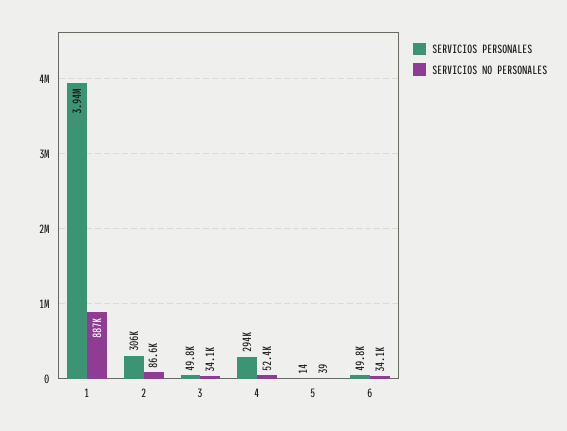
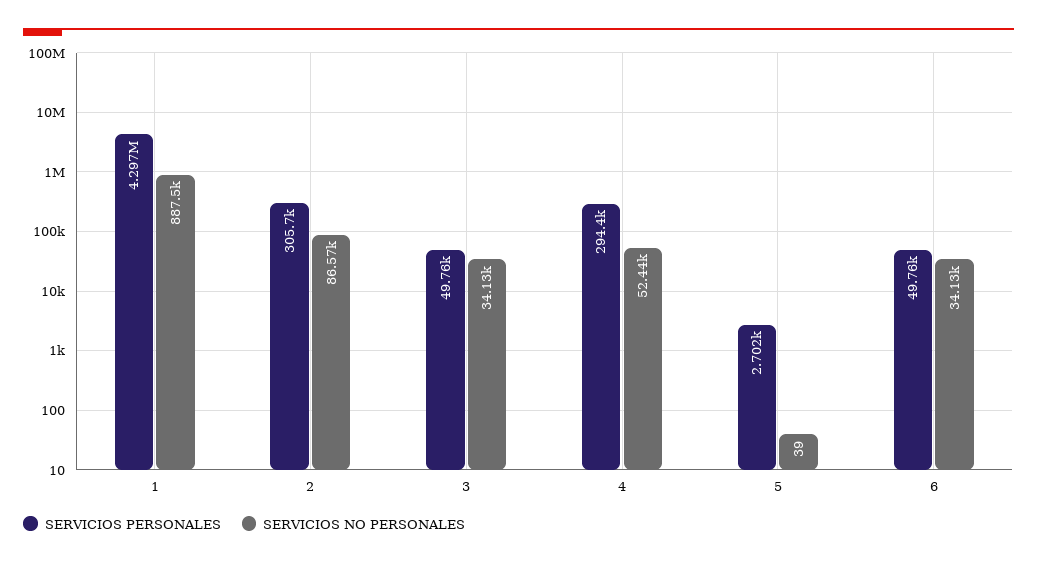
SERVICIOS PERSONALES, 1: 3940000 -> 4297000
SERVICIOS PERSONALES, 5: 14 -> 2702

